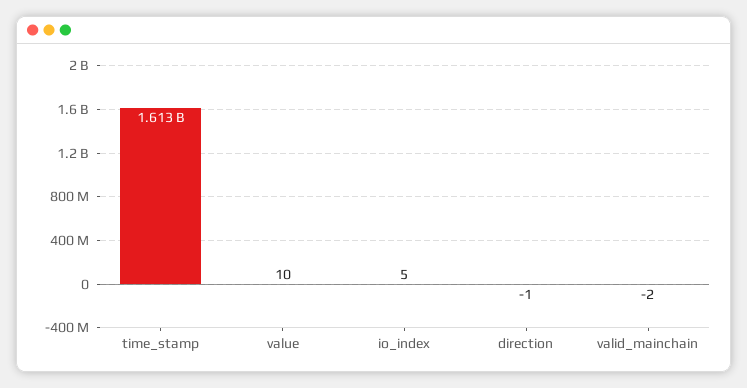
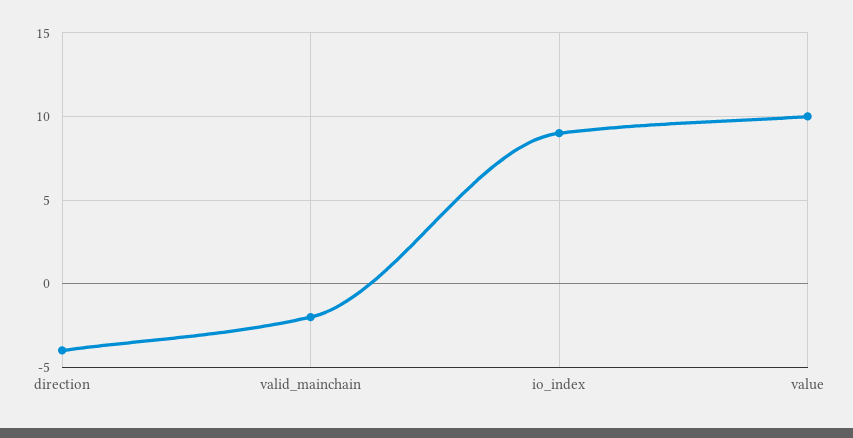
time_stamp: 1613000000 -> none
io_index: 5 -> 9
direction: -1 -> -4

